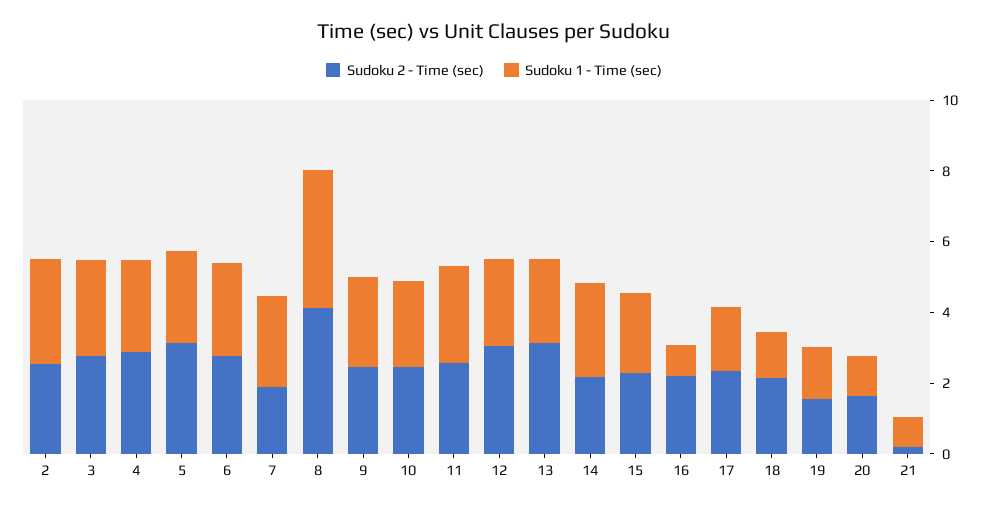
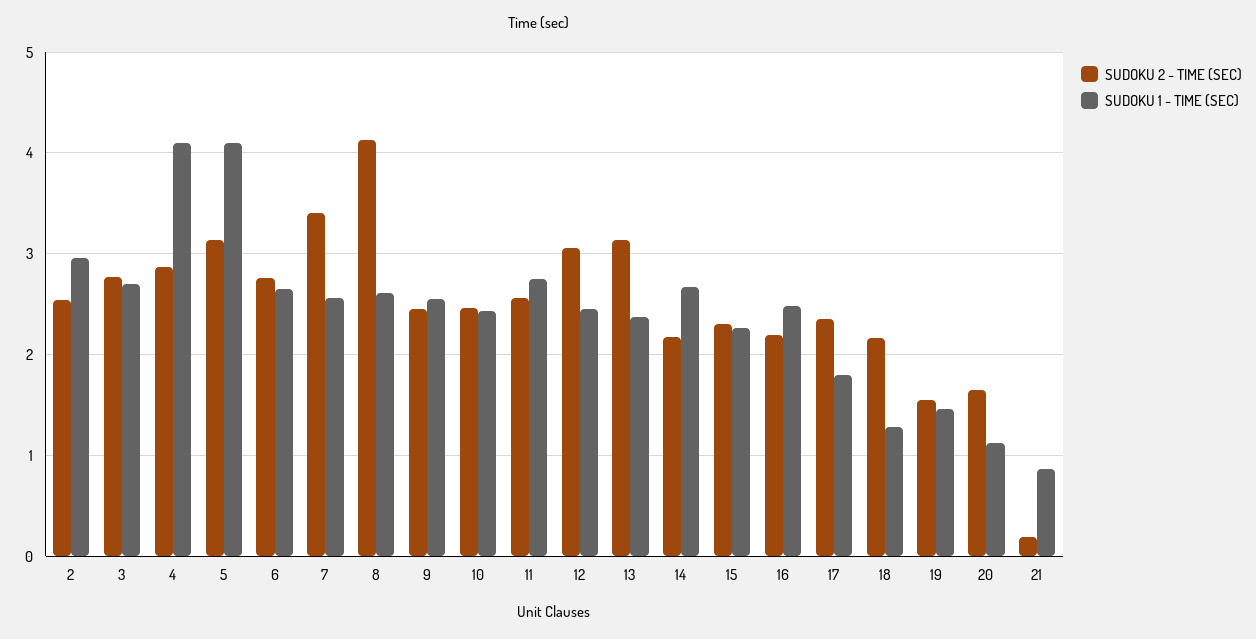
Sudoku 1 - Time (sec), 4: 2.5 -> 4.1
Sudoku 1 - Time (sec), 5: 2.5 -> 4.1
Sudoku 2 - Time (sec), 7: 2 -> 3.4
Sudoku 1 - Time (sec), 8: 4 -> 2.6
Sudoku 1 - Time (sec), 16: 1 -> 2.5

